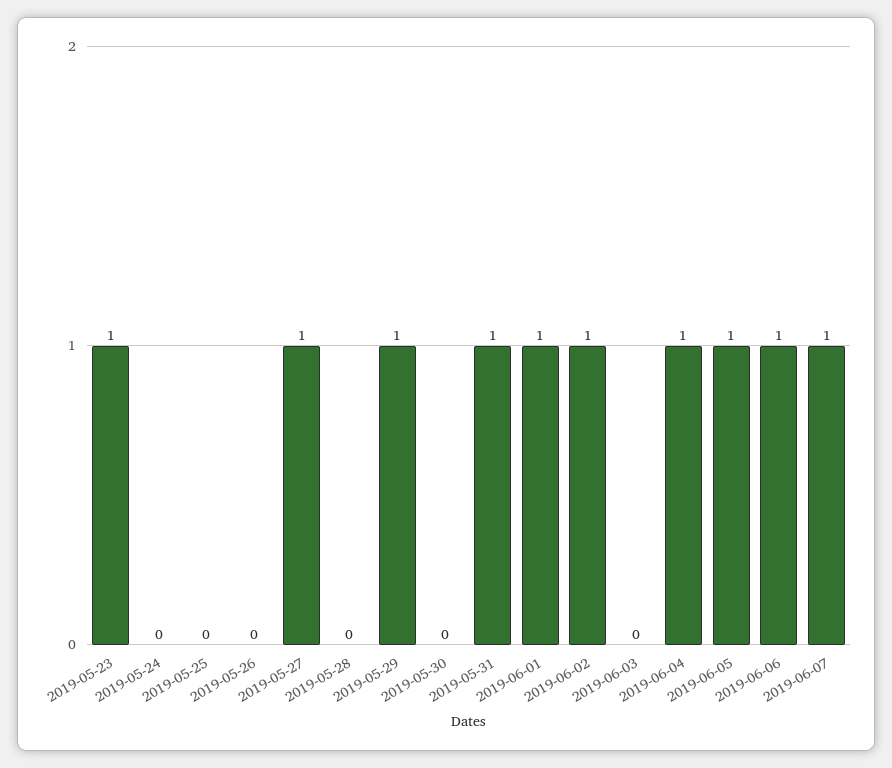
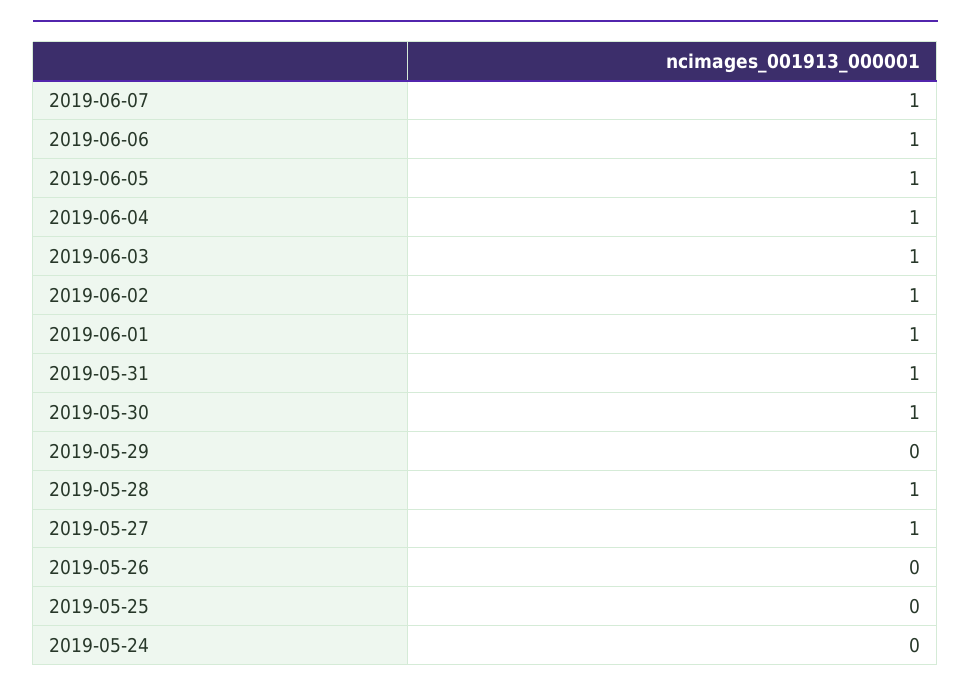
2019-05-23: 1 -> none
2019-05-28: 0 -> 1
2019-05-29: 1 -> 0
2019-05-30: 0 -> 1
2019-06-03: 0 -> 1

